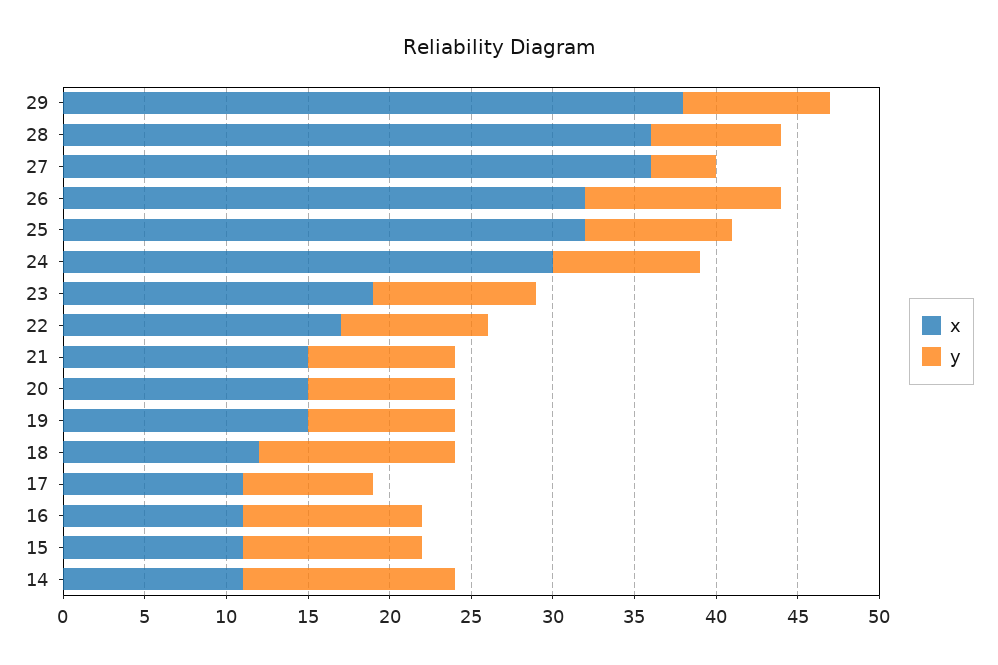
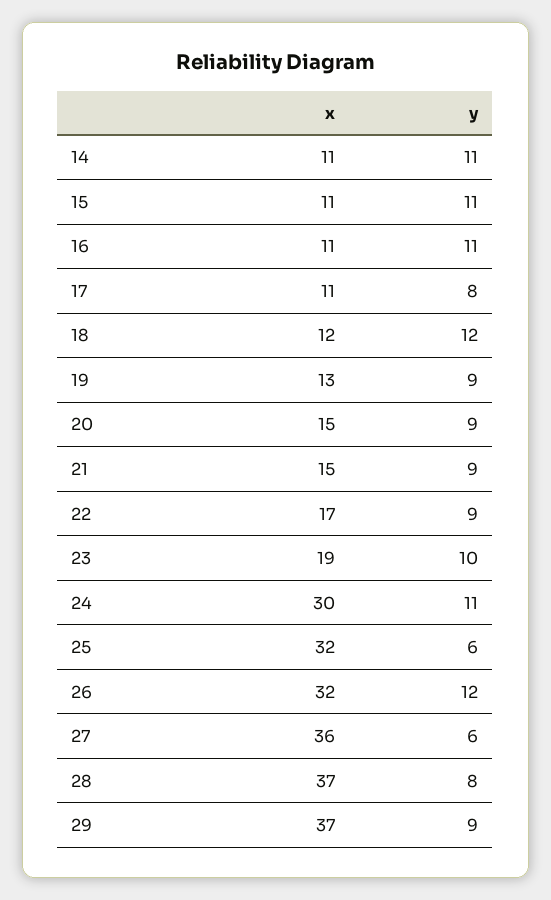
x, 29: 38 -> 37
x, 28: 36 -> 37
y, 27: 4 -> 6
y, 25: 9 -> 6
y, 24: 9 -> 11
x, 19: 15 -> 13
y, 14: 13 -> 11

